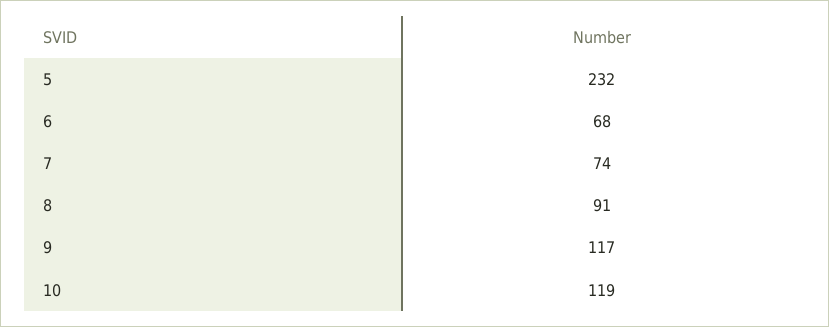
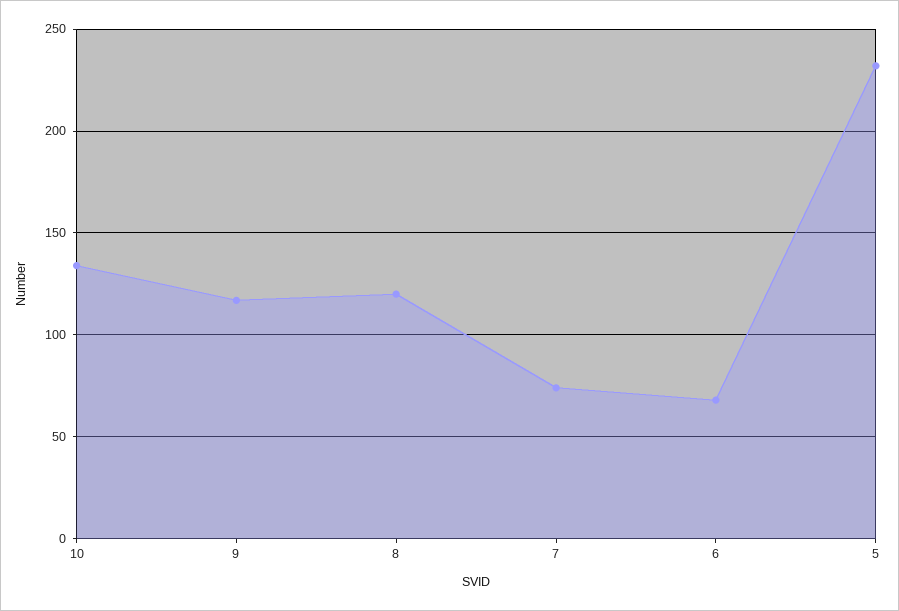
8: 91 -> 120
10: 119 -> 135

